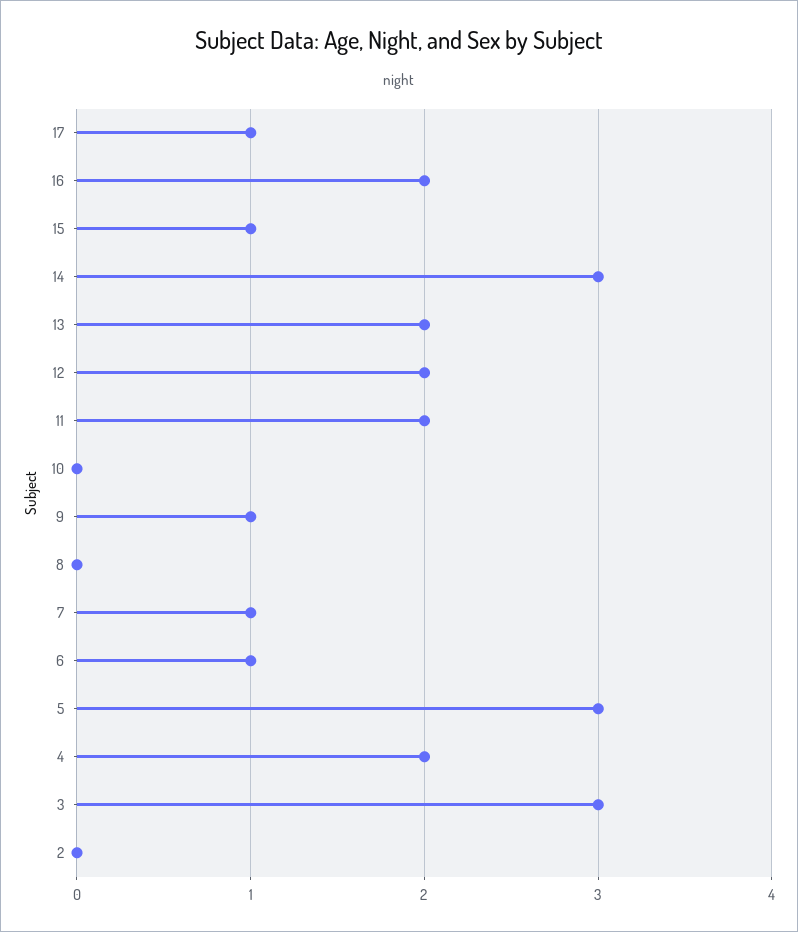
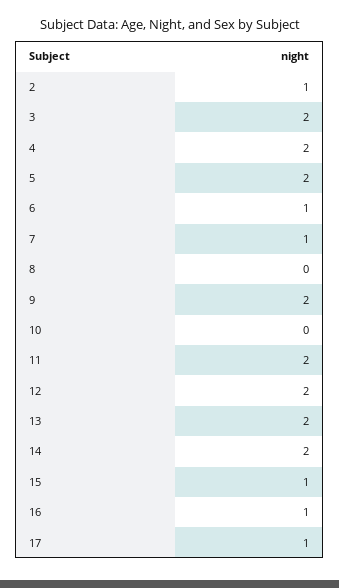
16: 2 -> 1
14: 3 -> 2
9: 1 -> 2
5: 3 -> 2
3: 3 -> 2
2: 0 -> 1

